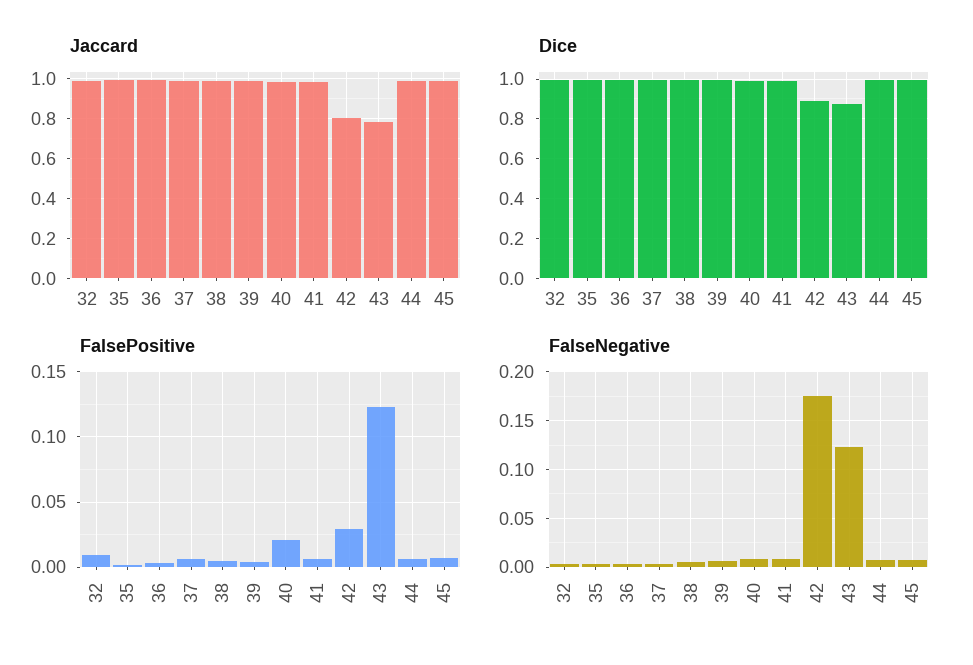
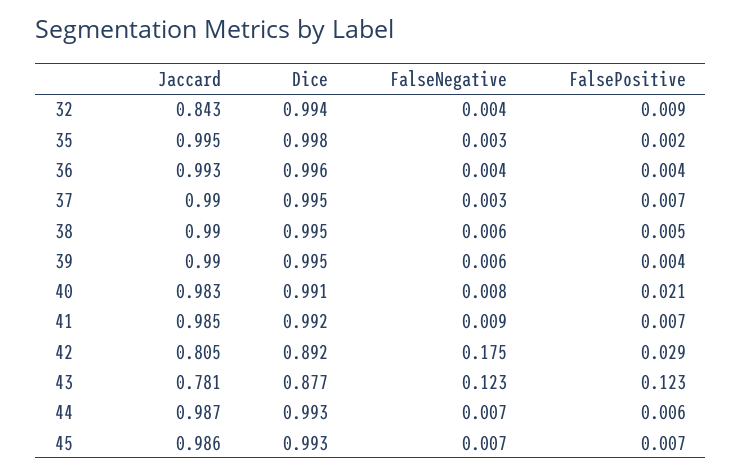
Jaccard, 32: 1 -> 0.843

